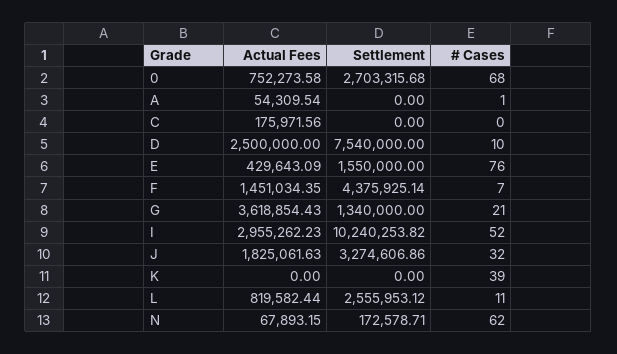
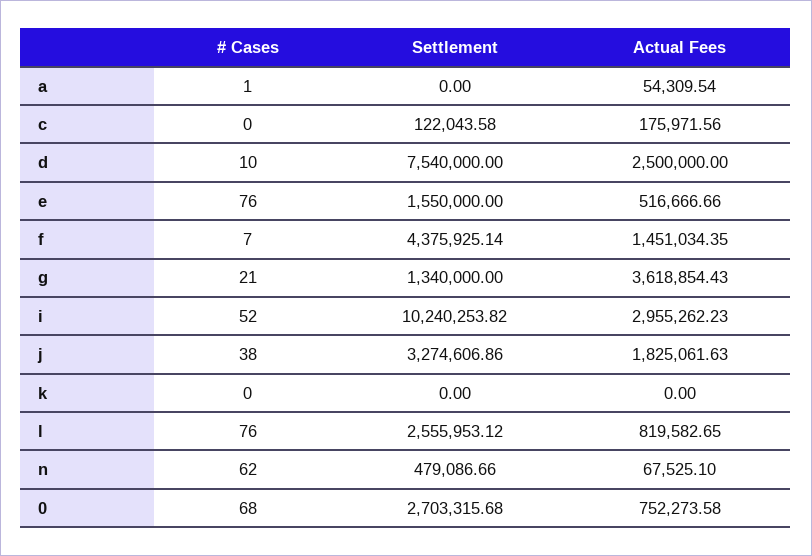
Settlement, C: 0 -> 122043.58
Actual Fees, E: 429643.09 -> 516666.66
# Cases, J: 32 -> 38
# Cases, K: 39 -> 0
Actual Fees, L: 819582.44 -> 819582.65
# Cases, L: 11 -> 76
Actual Fees, N: 67893.15 -> 67525.1
Settlement, N: 172578.71 -> 479086.66

